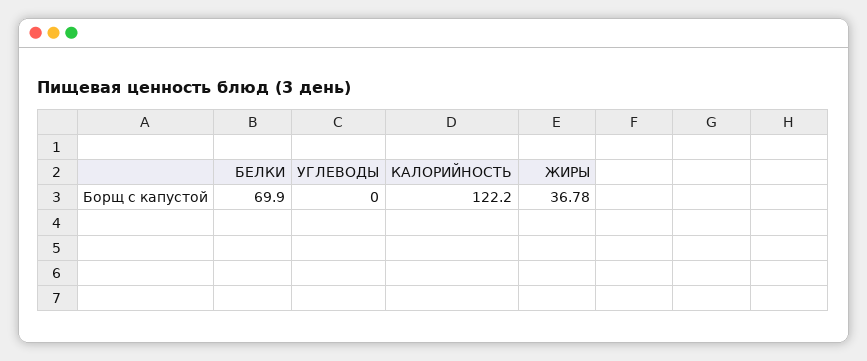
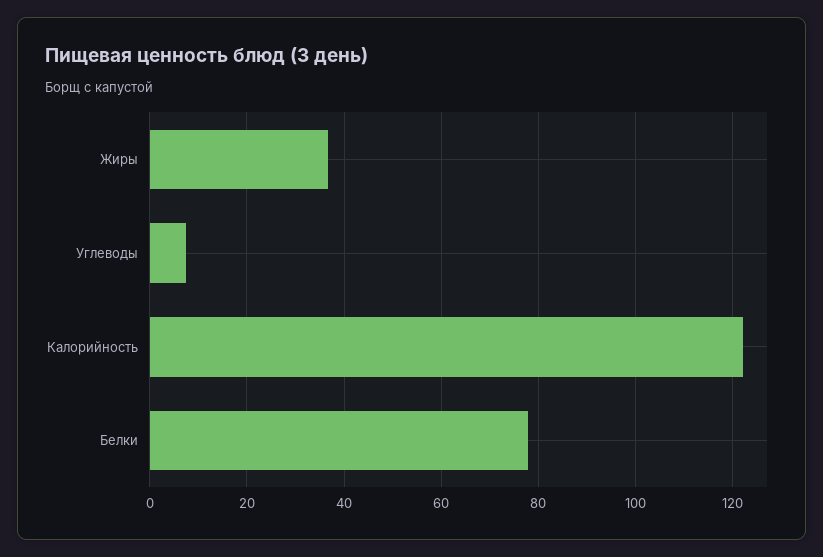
БЕЛКИ: 69.9 -> 78
УГЛЕВОДЫ: 0 -> 8

